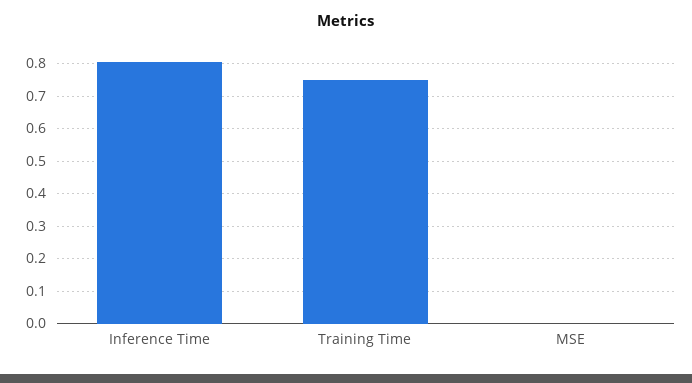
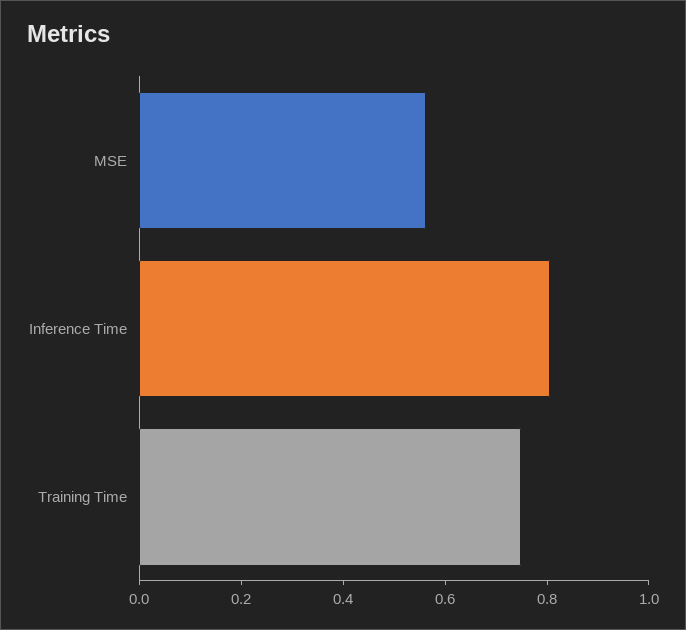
MSE: 0 -> 0.55

